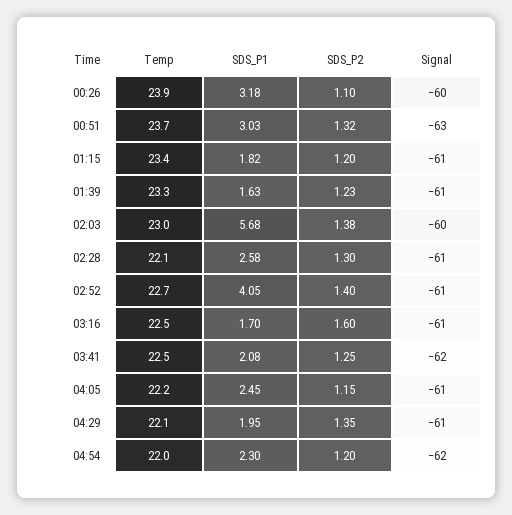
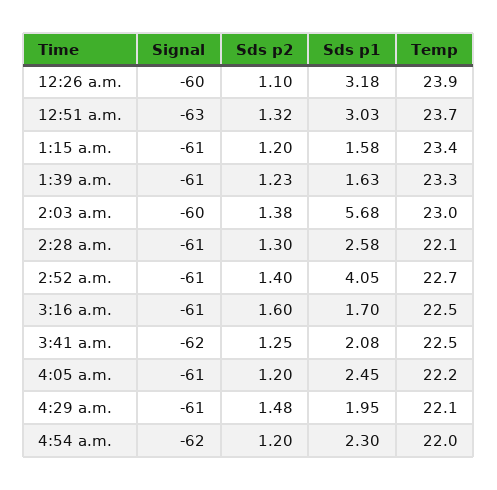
SDS_P1, 01:15: 1.82 -> 1.58
SDS_P2, 04:05: 1.15 -> 1.2
SDS_P2, 04:29: 1.35 -> 1.48

